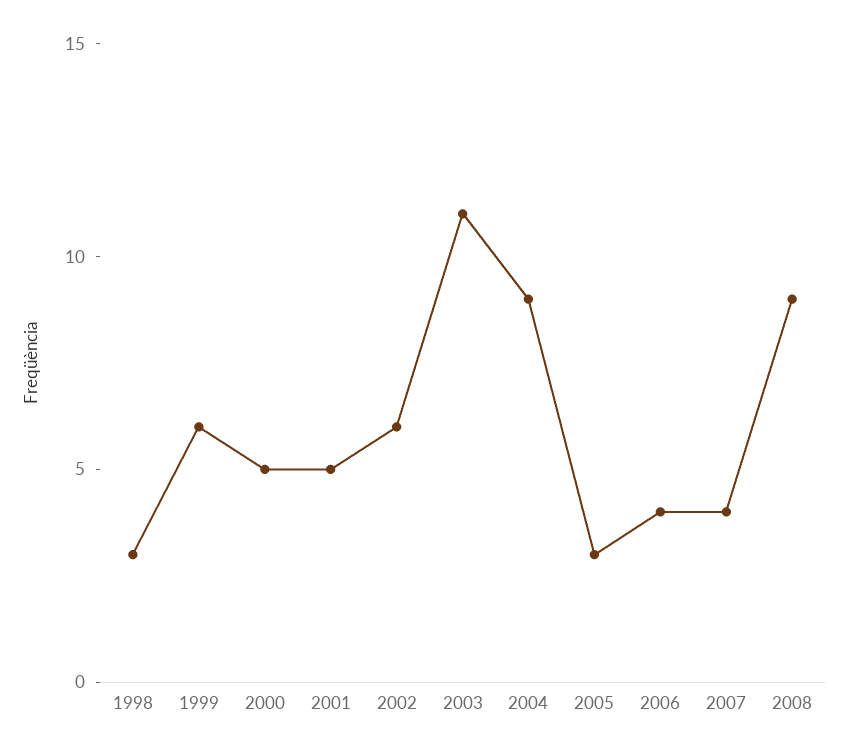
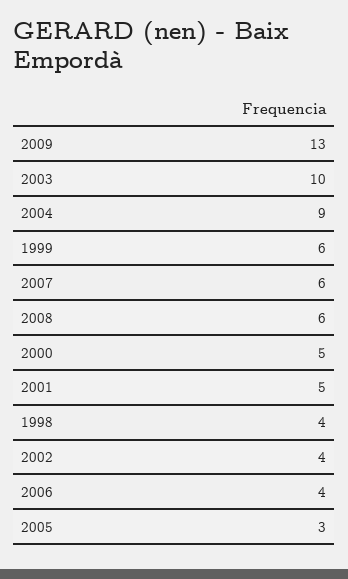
1998: 3 -> 4
2002: 6 -> 4
2003: 11 -> 10
2007: 4 -> 6
2008: 9 -> 6
2009: none -> 13

